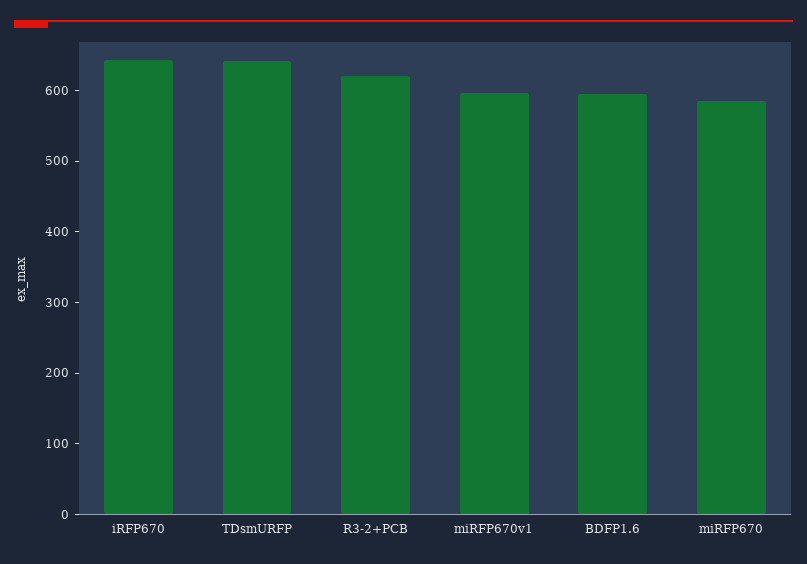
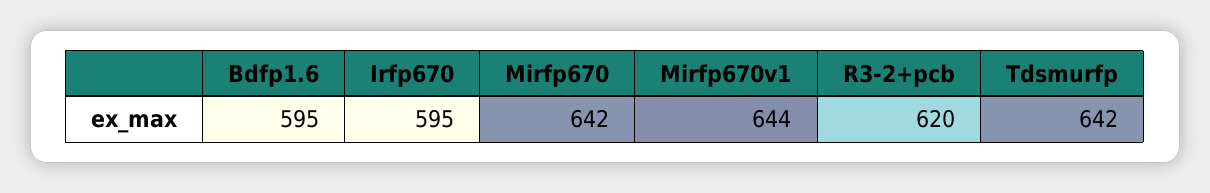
iRFP670: 640 -> 595
miRFP670v1: 600 -> 644
miRFP670: 580 -> 642

